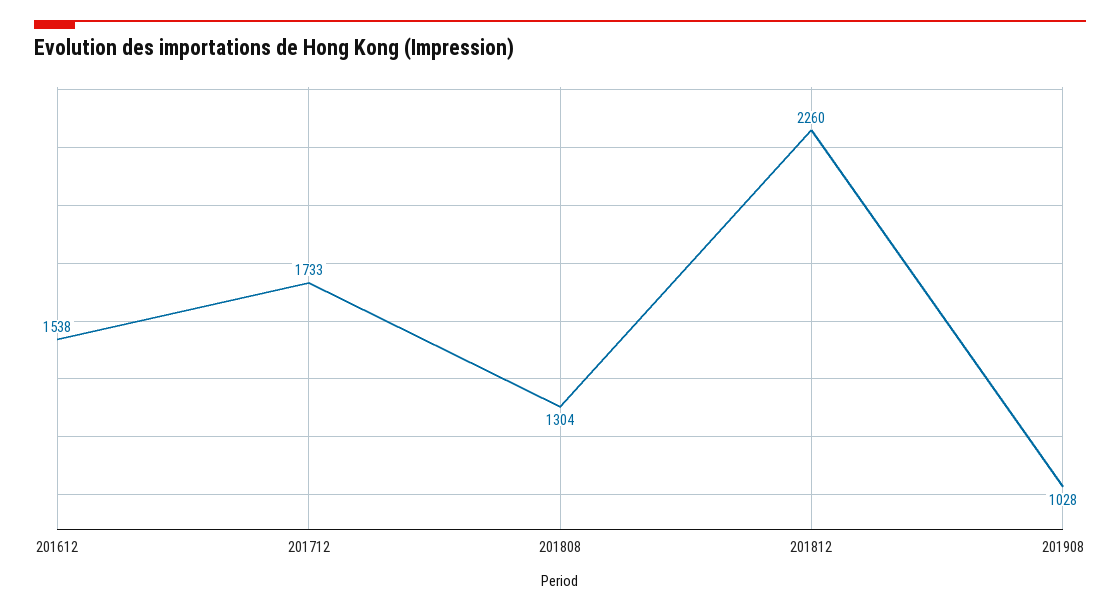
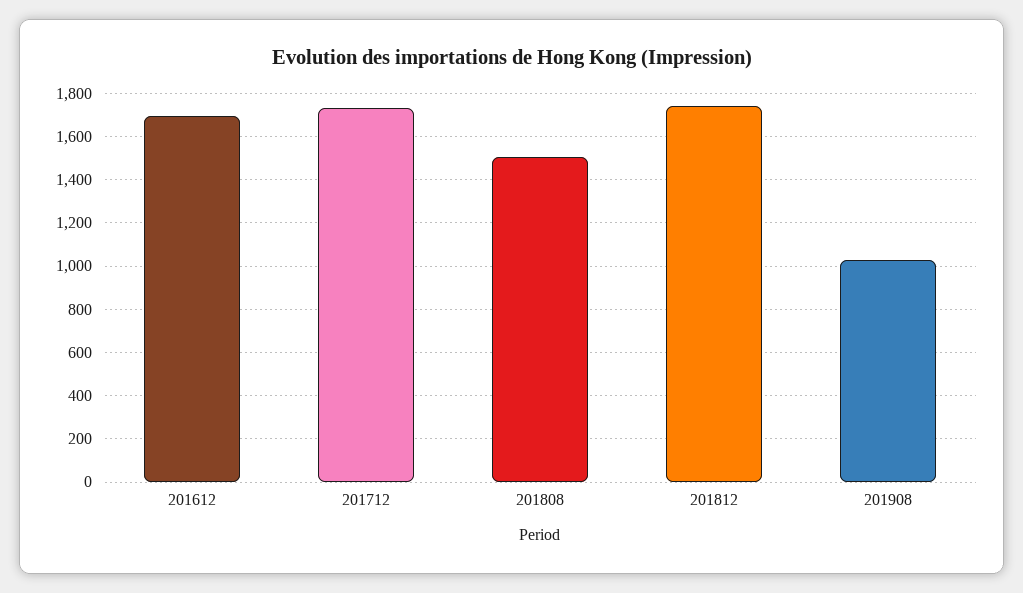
201612: 1538 -> 1700
201808: 1304 -> 1500
201812: 2260 -> 1750

